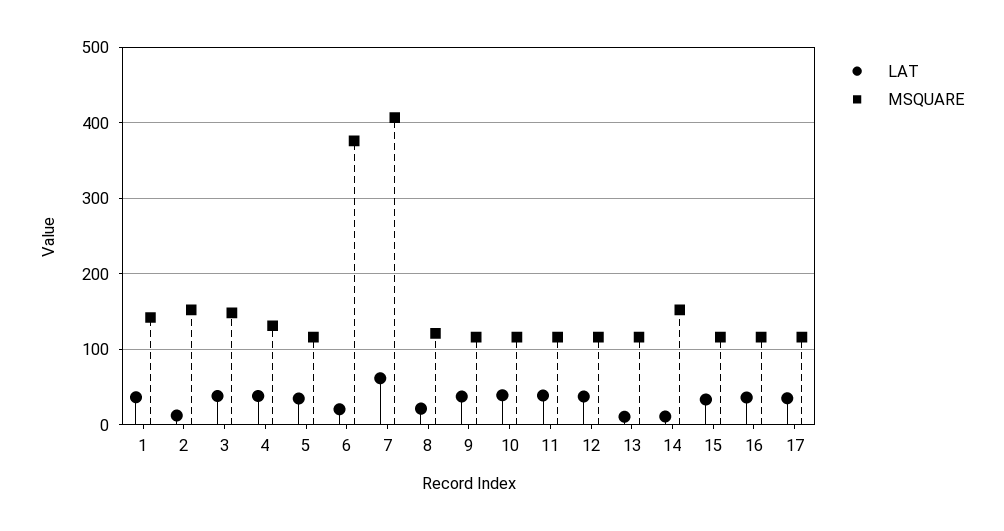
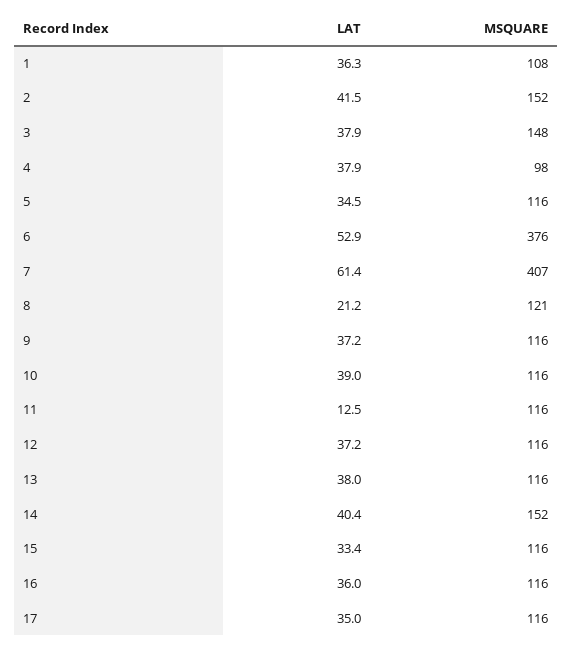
MSQUARE, 1: 140 -> 108
LAT, 2: 10 -> 41.5
MSQUARE, 4: 130 -> 98
LAT, 6: 20 -> 52.9
LAT, 11: 40 -> 12.5
LAT, 13: 10 -> 38
LAT, 14: 10 -> 40.4

